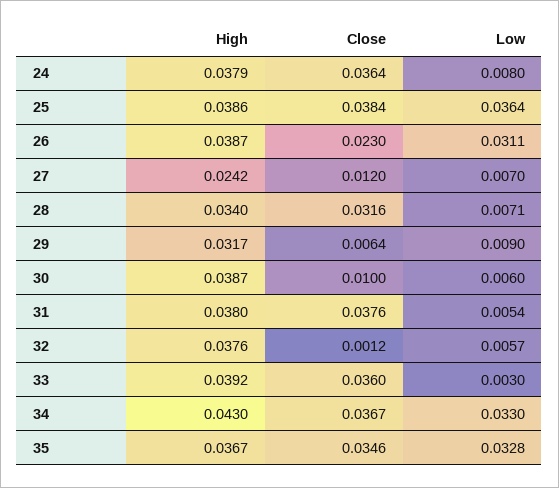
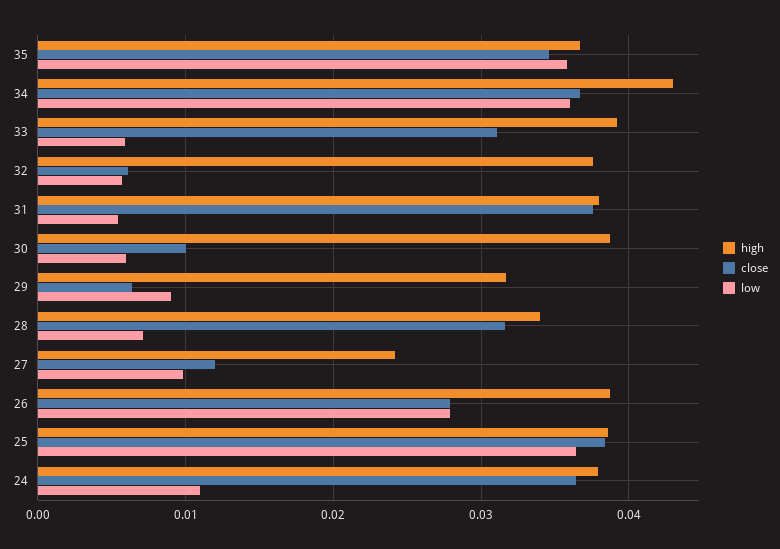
Low, 24: 0.008 -> 0.011
Close, 26: 0.023 -> 0.028
Low, 26: 0.0311 -> 0.028
Low, 27: 0.007 -> 0.01
Close, 32: 0.0012 -> 0.006
Close, 33: 0.036 -> 0.031
Low, 33: 0.003 -> 0.006
Low, 34: 0.033 -> 0.036
Low, 35: 0.0328 -> 0.036

